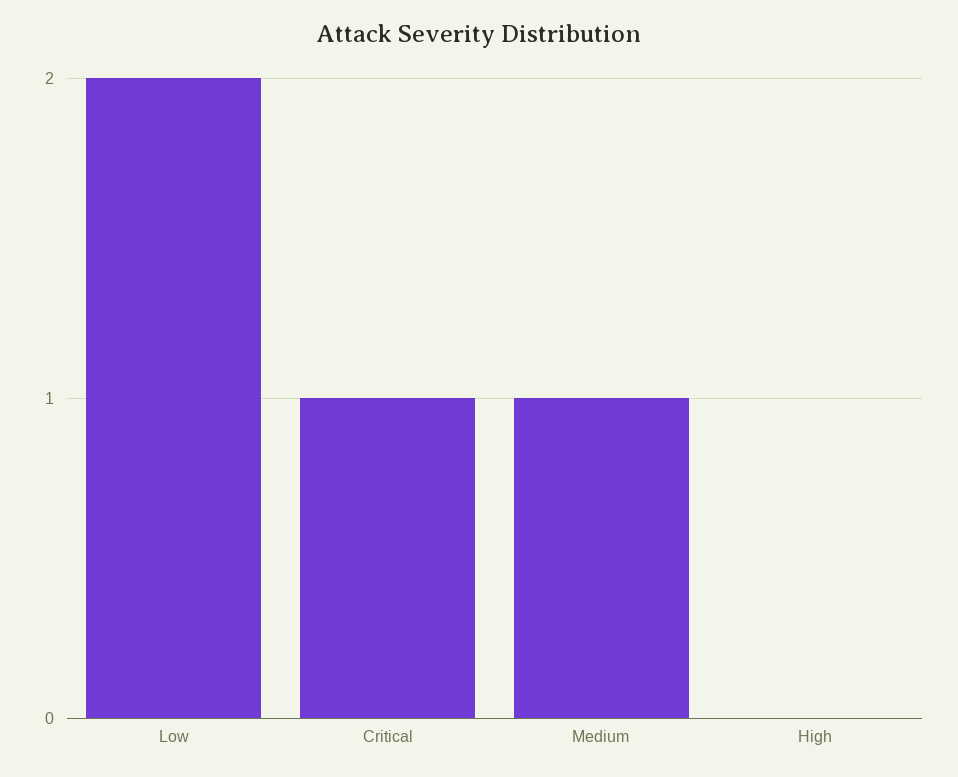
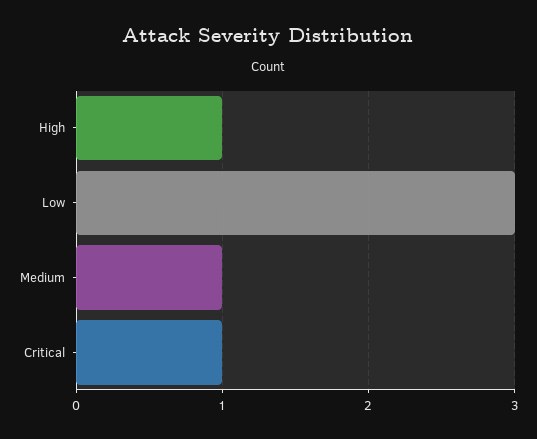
Low: 2 -> 3
High: 0 -> 1

